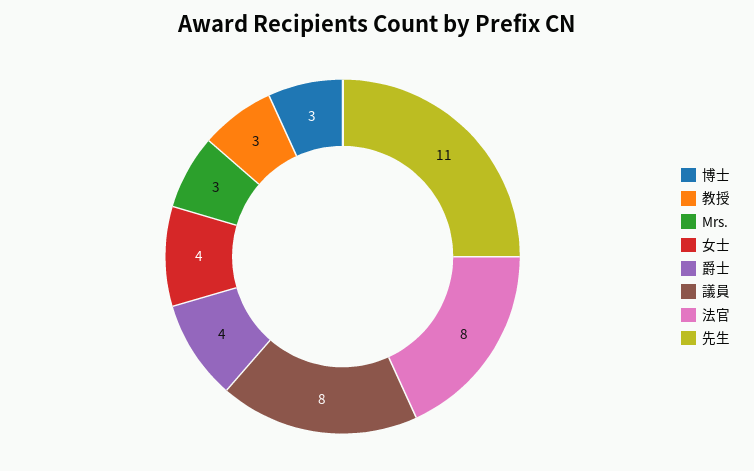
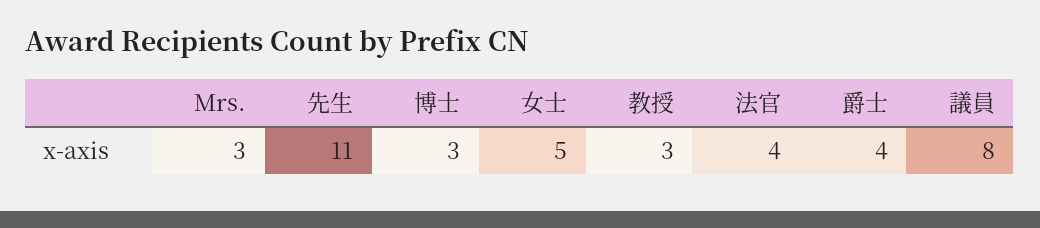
女士: 4 -> 5
法官: 8 -> 4

